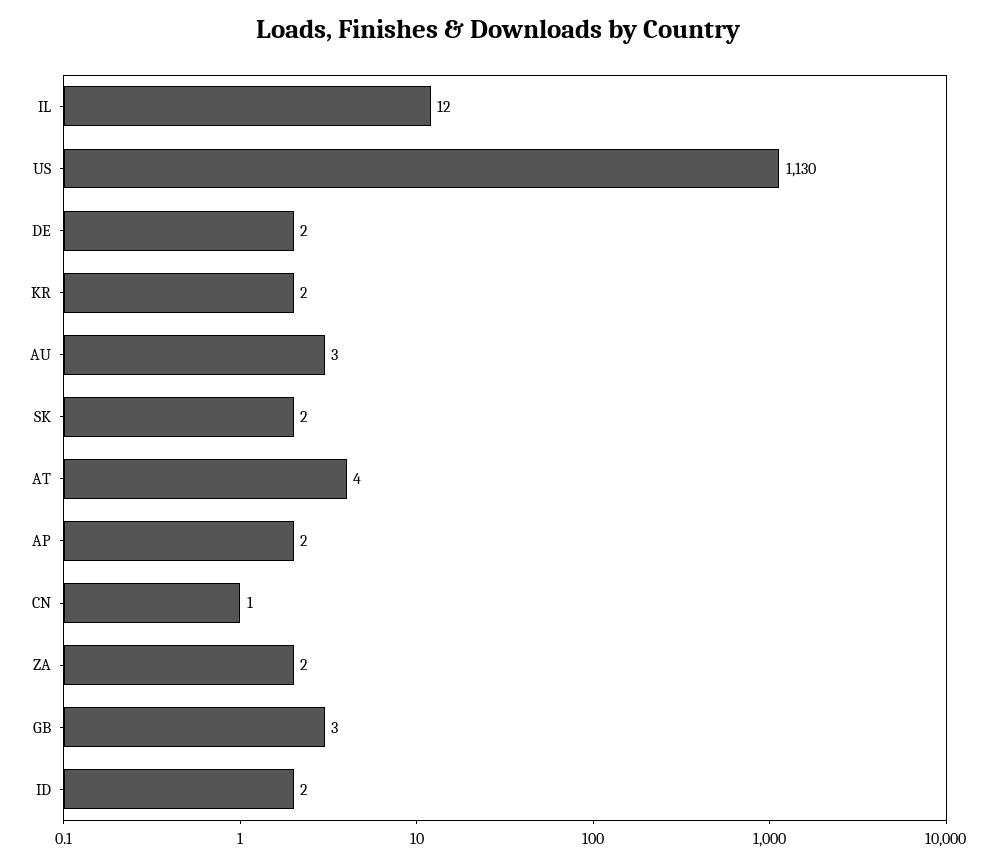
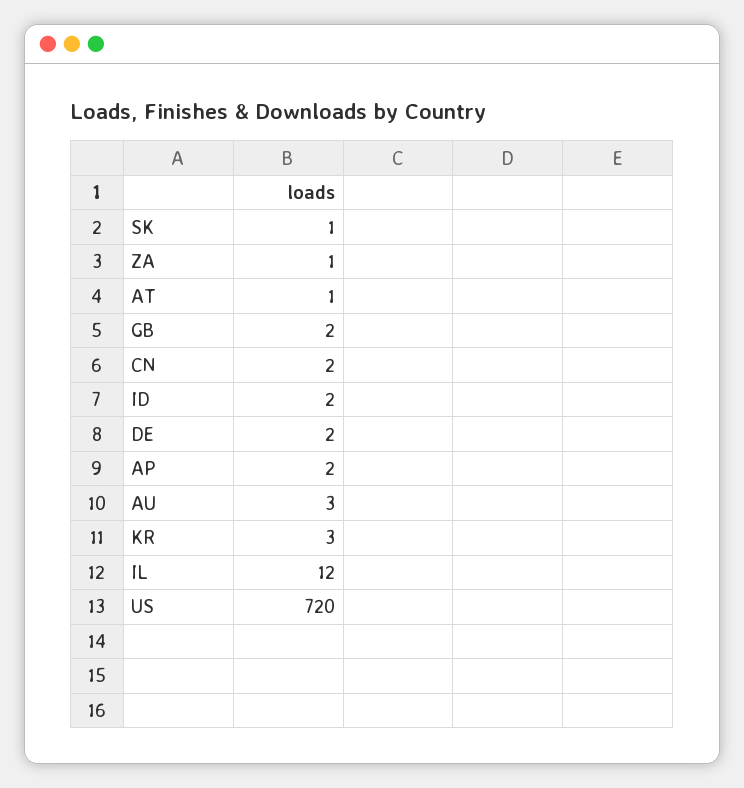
US: 1130 -> 720
KR: 2 -> 3
SK: 2 -> 1
AT: 4 -> 1
CN: 1 -> 2
ZA: 2 -> 1
GB: 3 -> 2

